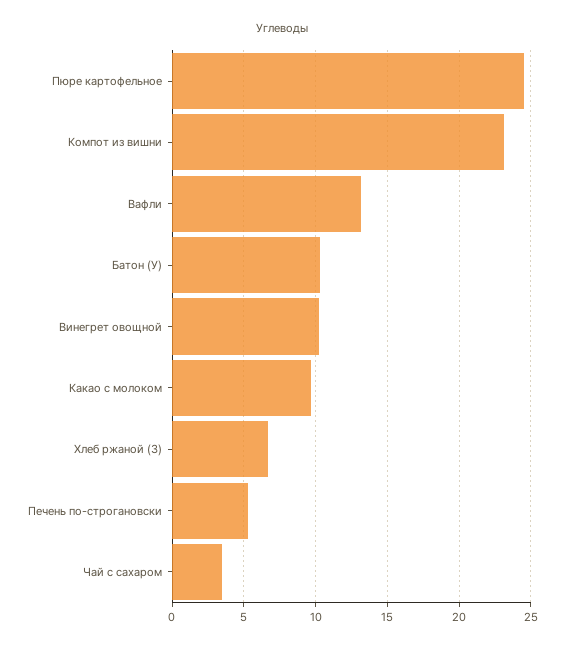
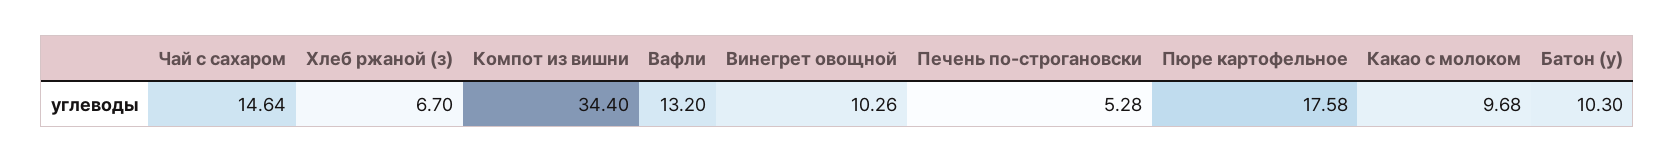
Пюре картофельное: 24.5 -> 17.58
Компот из вишни: 23 -> 34.4
Чай с сахаром: 3.5 -> 14.64

